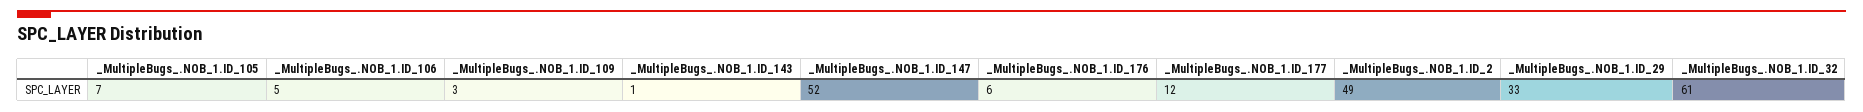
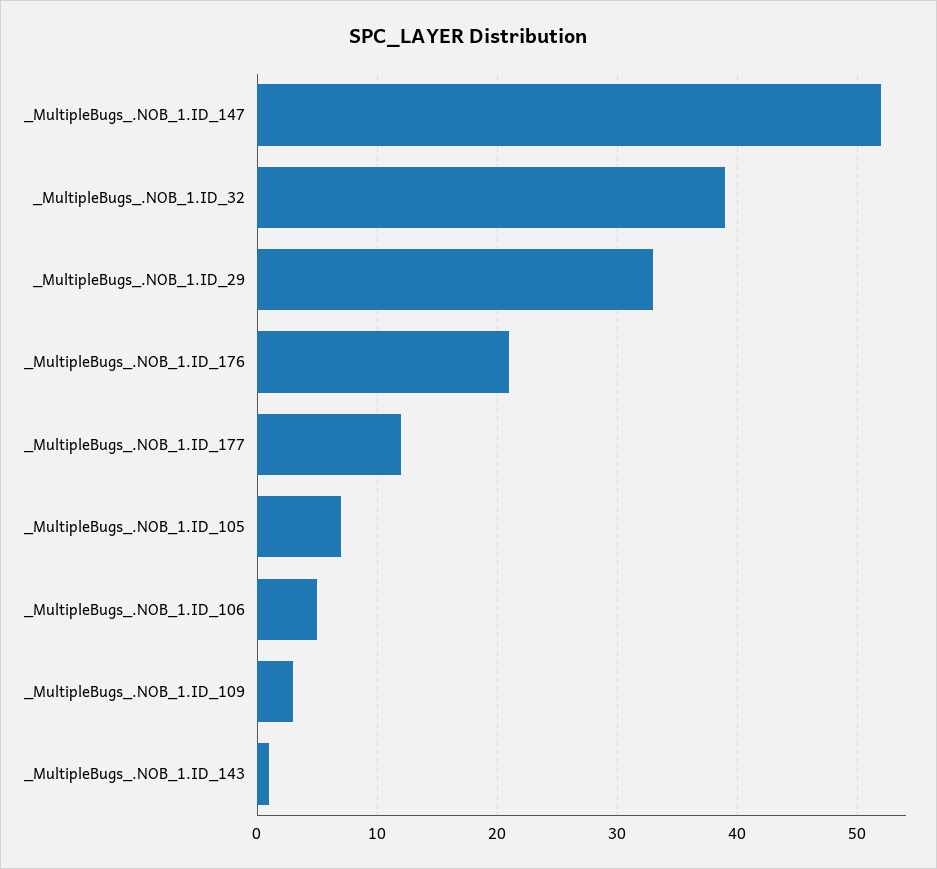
_MultipleBugs_.NOB_1.ID_176: 6 -> 21
_MultipleBugs_.NOB_1.ID_2: 49 -> none
_MultipleBugs_.NOB_1.ID_32: 61 -> 39

